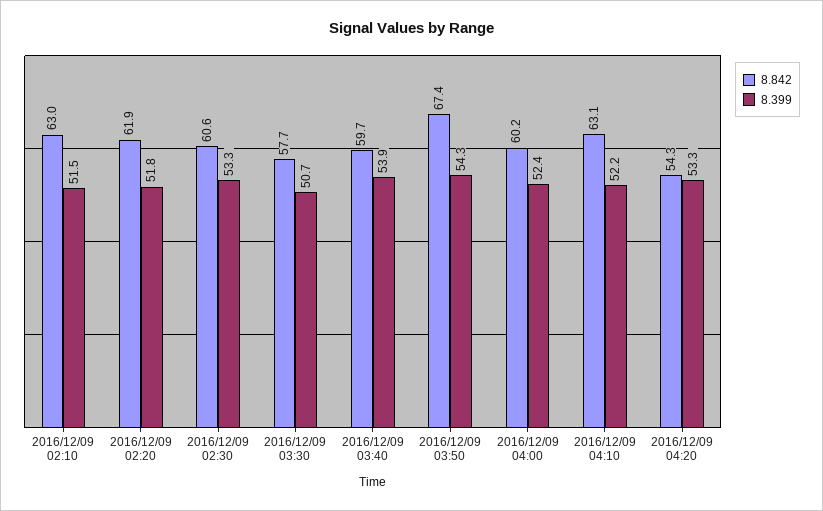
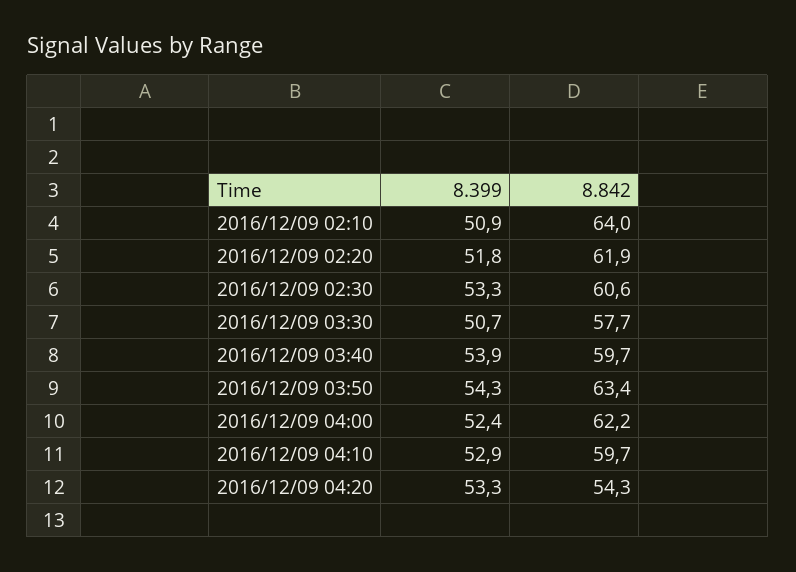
8.842, 2016/12/09 02:10: 63 -> 64
8.399, 2016/12/09 02:10: 51.5 -> 50.9
8.842, 2016/12/09 03:50: 67.4 -> 63.4
8.842, 2016/12/09 04:00: 60.2 -> 62.2
8.842, 2016/12/09 04:10: 63.1 -> 59.7
8.399, 2016/12/09 04:10: 52.2 -> 52.9

